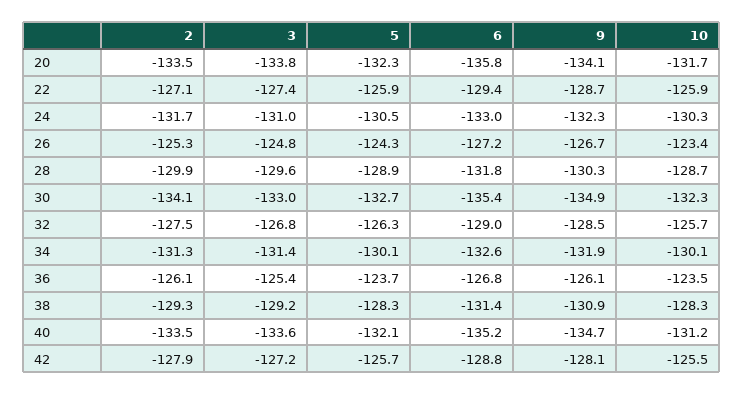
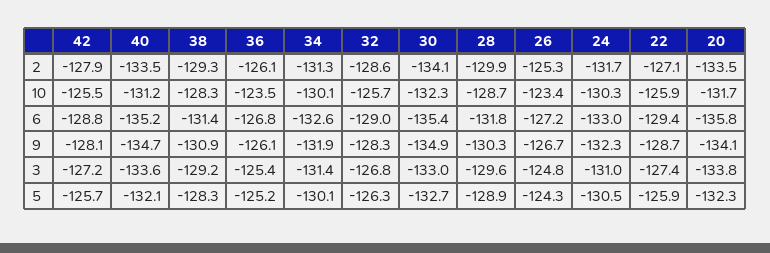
2, 32: -127.5 -> -128.6
9, 32: -128.5 -> -128.3
5, 36: -123.7 -> -125.2

